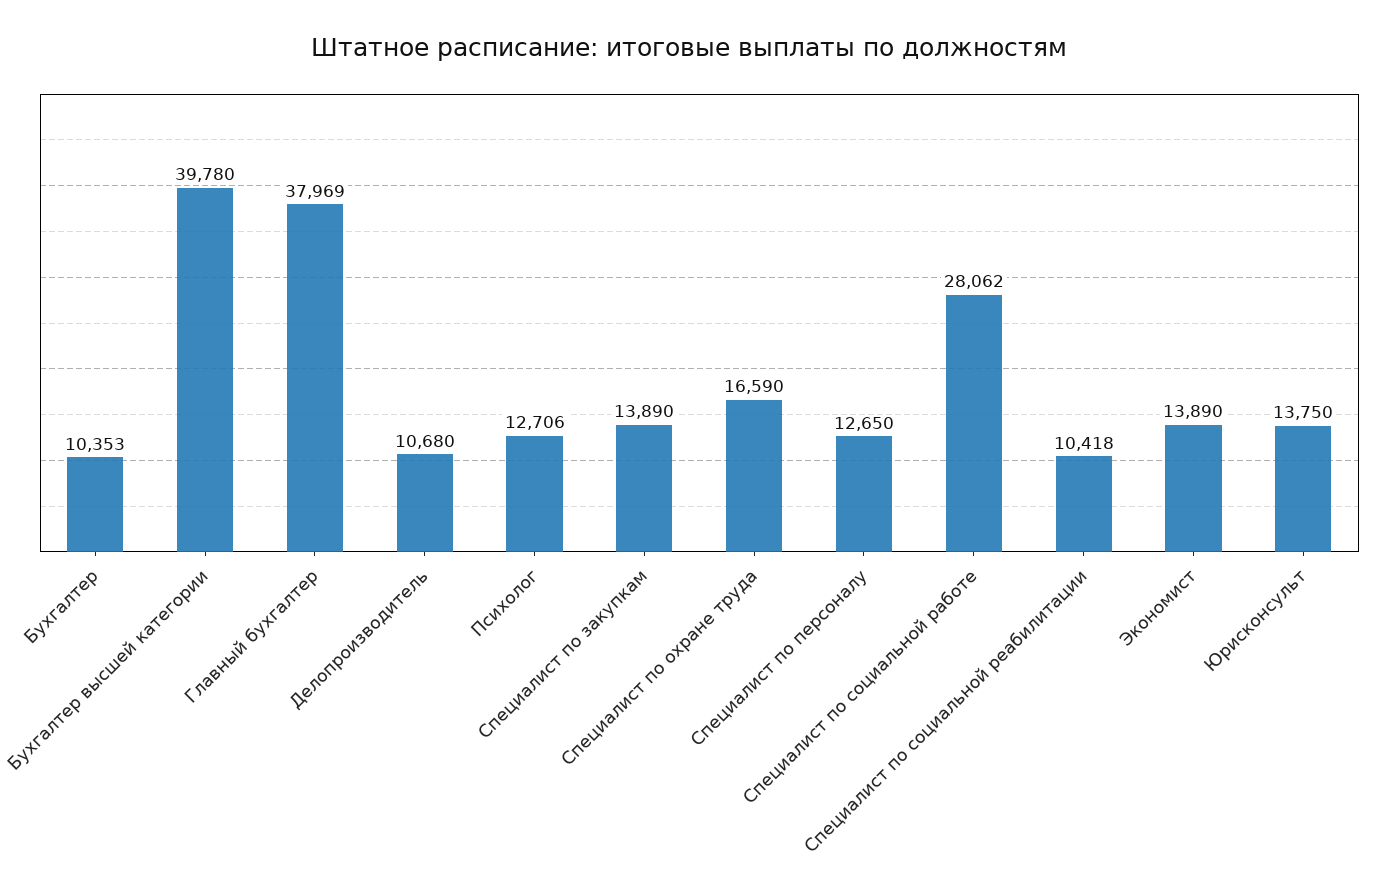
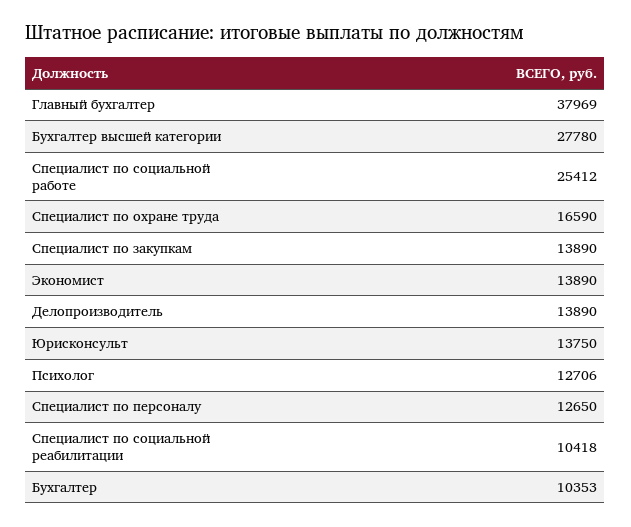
Бухгалтер высшей категории: 39780 -> 27780
Делопроизводитель: 10680 -> 13890
Специалист по социальной работе: 28062 -> 25412

